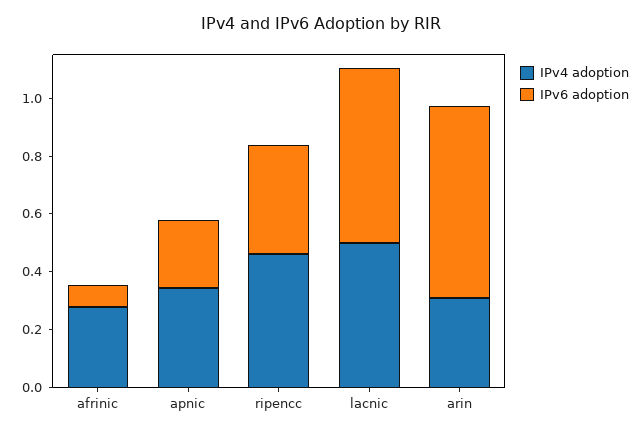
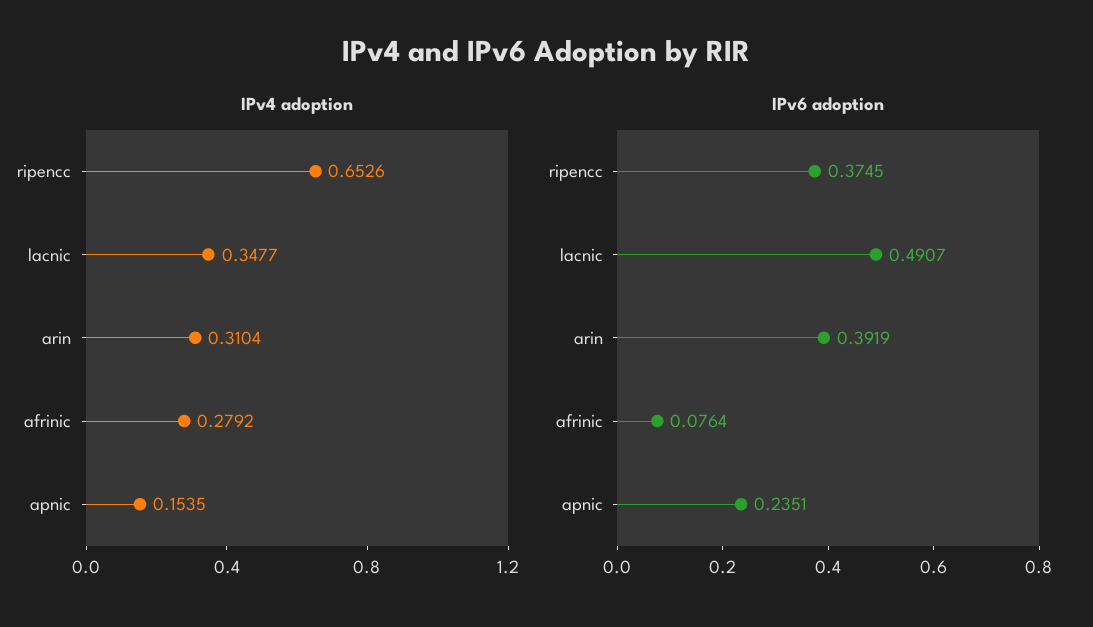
IPv4 adoption, apnic: 0.35 -> 0.1535
IPv4 adoption, ripencc: 0.45 -> 0.6526
IPv4 adoption, lacnic: 0.5 -> 0.3477
IPv6 adoption, lacnic: 0.6 -> 0.4907
IPv6 adoption, arin: 0.65 -> 0.3919

